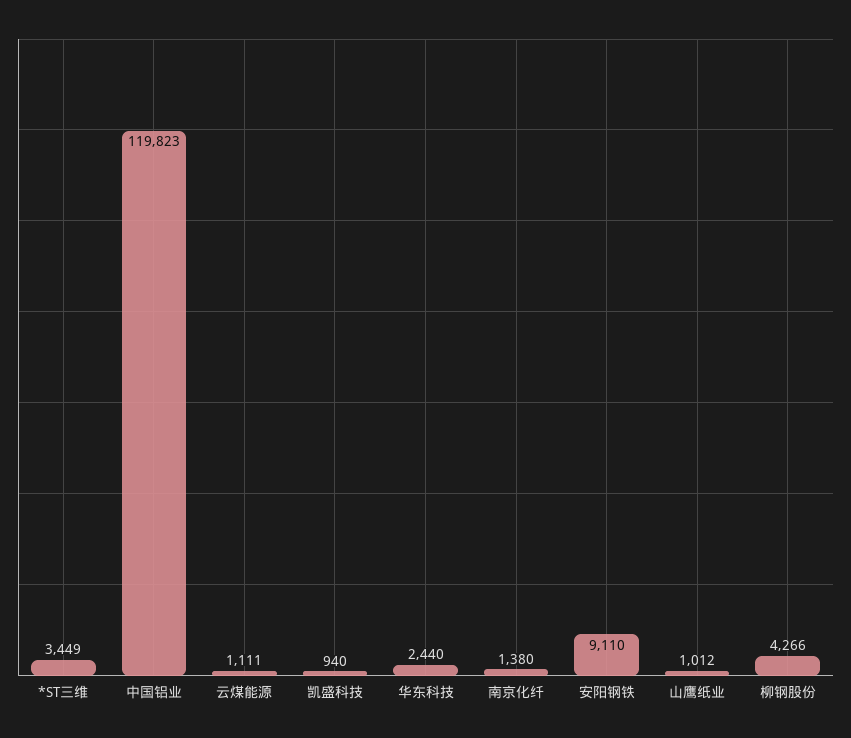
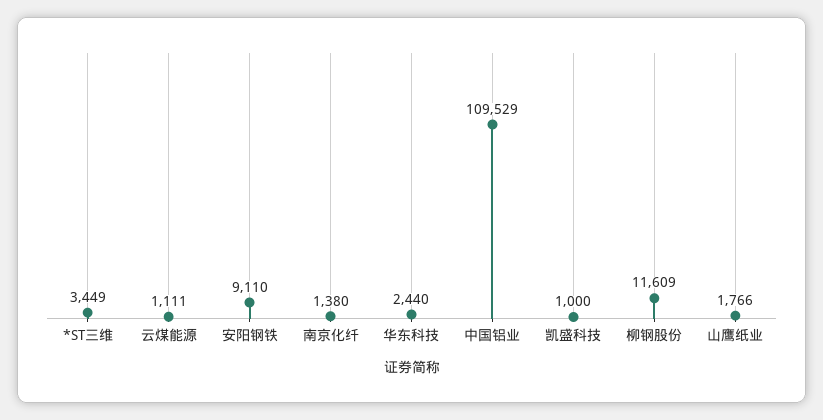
中国铝业: 119823 -> 109529
凯盛科技: 940 -> 1000
山鹰纸业: 1012 -> 1766
柳钢股份: 4266 -> 11609

